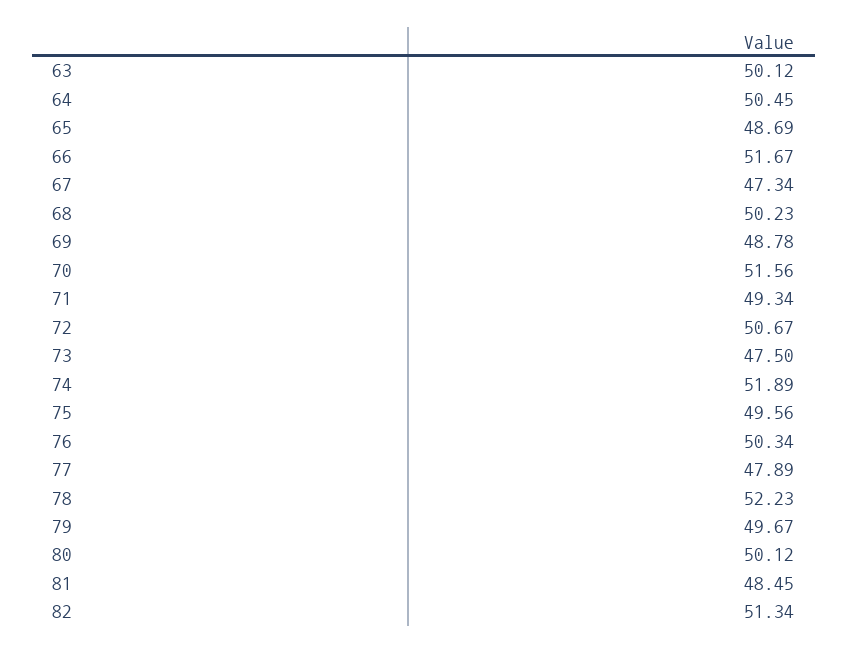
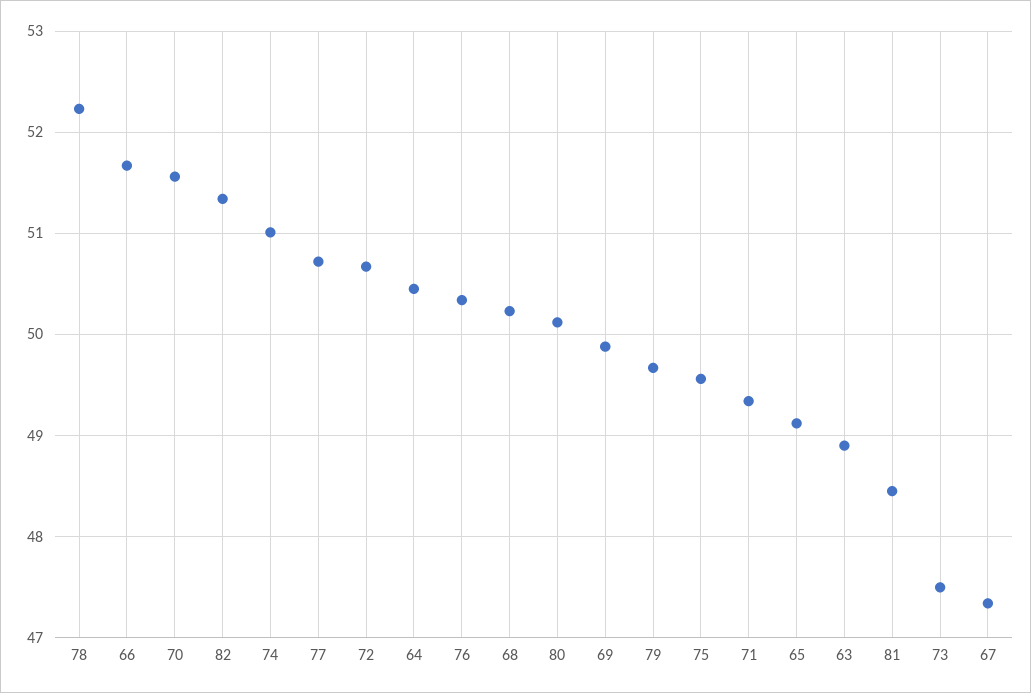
63: 50.12 -> 48.9
65: 48.69 -> 49.1
69: 48.78 -> 49.9
74: 51.89 -> 51
77: 47.89 -> 50.7

